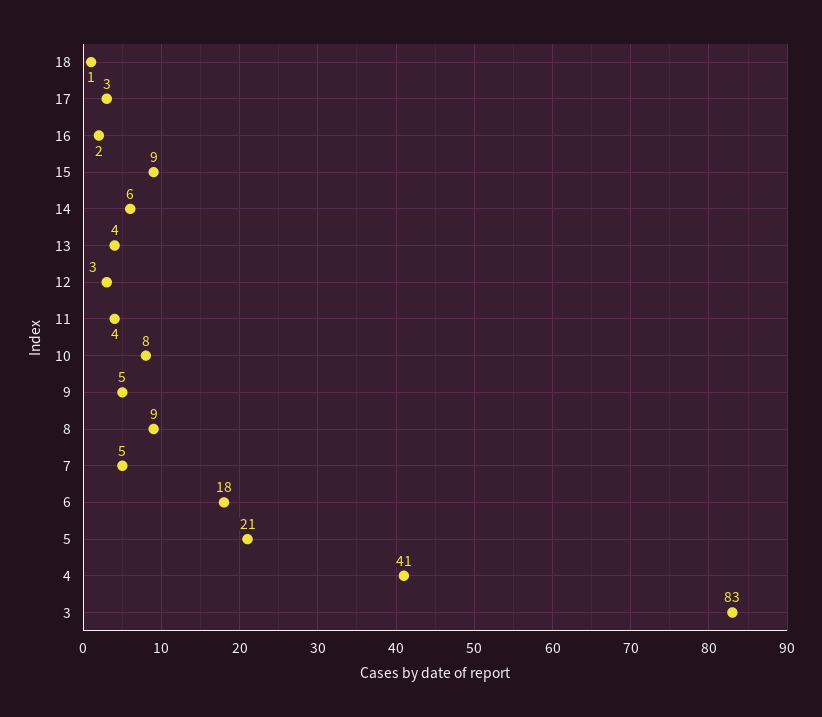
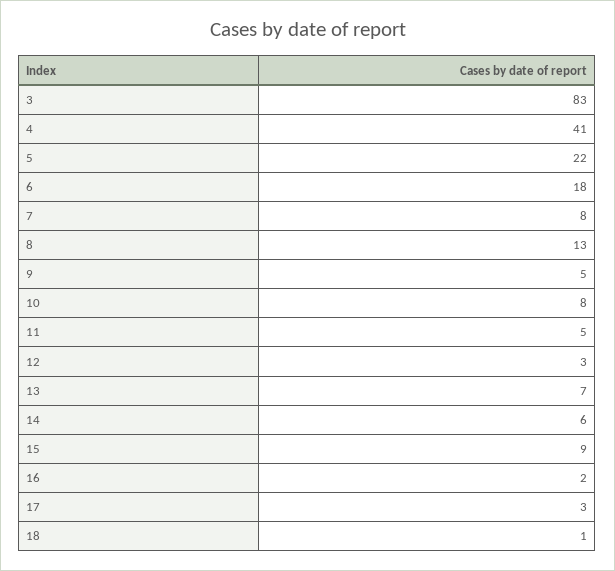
13: 4 -> 7
11: 4 -> 5
8: 9 -> 13
7: 5 -> 8
5: 21 -> 22

